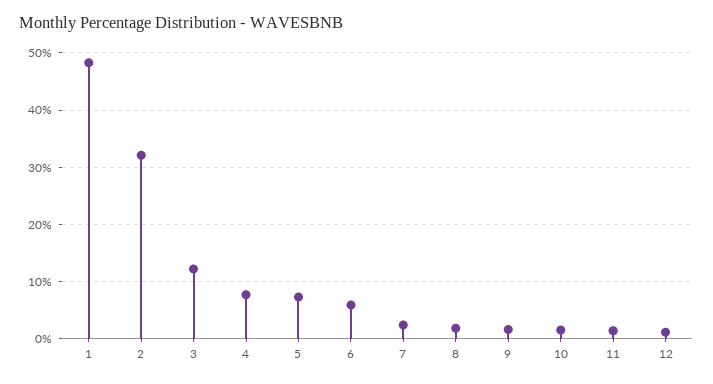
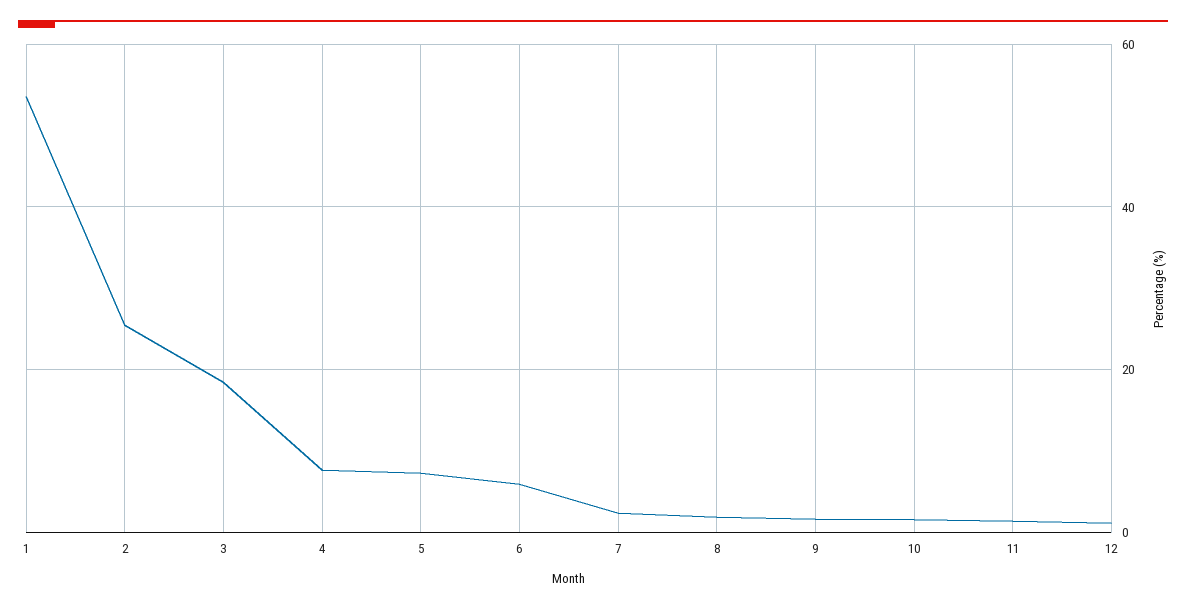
1: 48 -> 54
2: 32 -> 26
3: 12 -> 18

